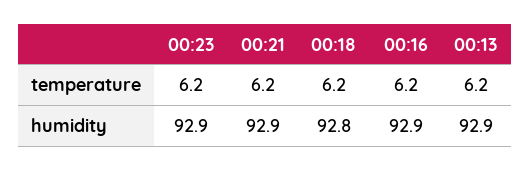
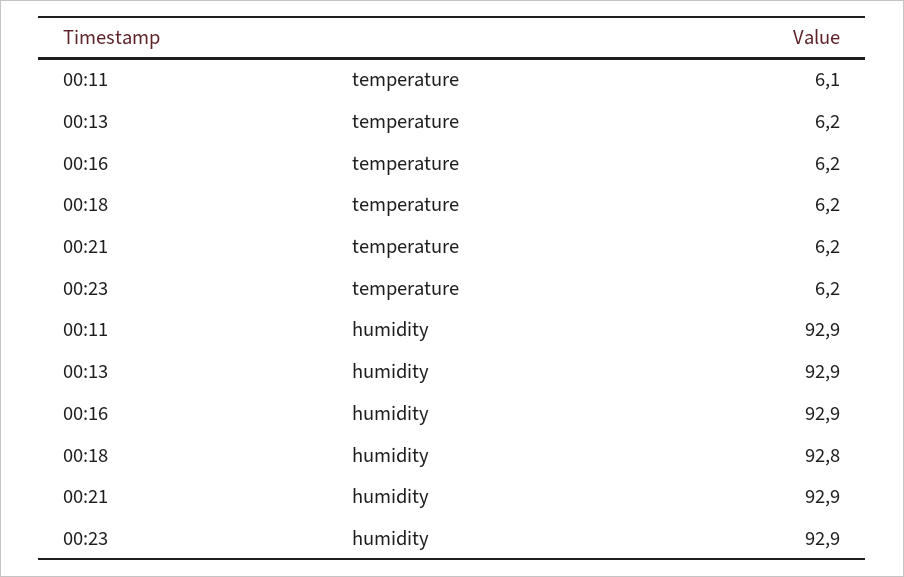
00:11, temperature: none -> 6.1
00:11, humidity: none -> 92.9

